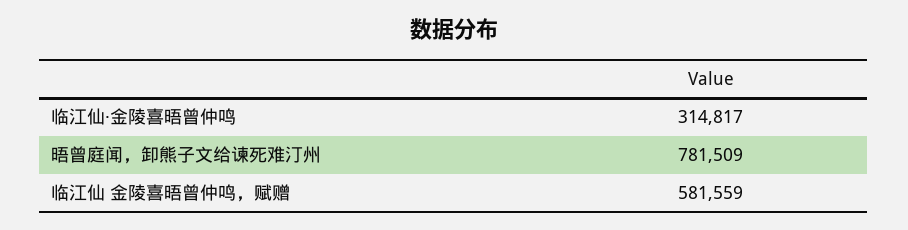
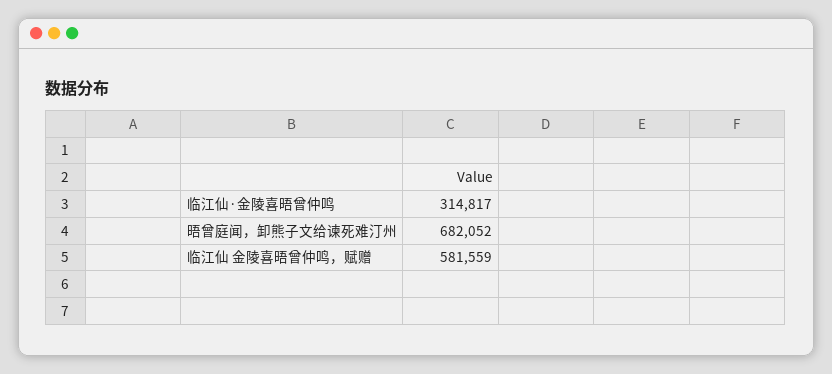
晤曾庭闻，卸熊子文给谏死难汀州: 781509 -> 682052

